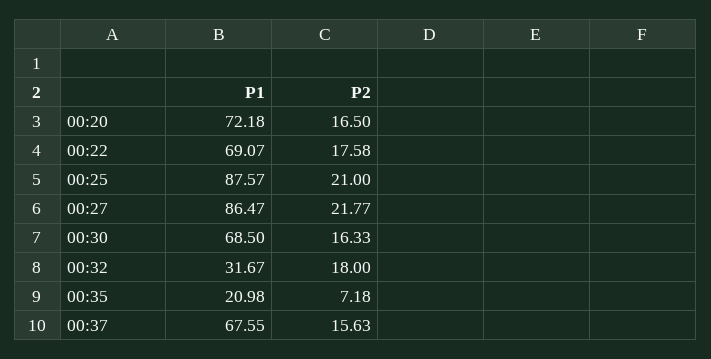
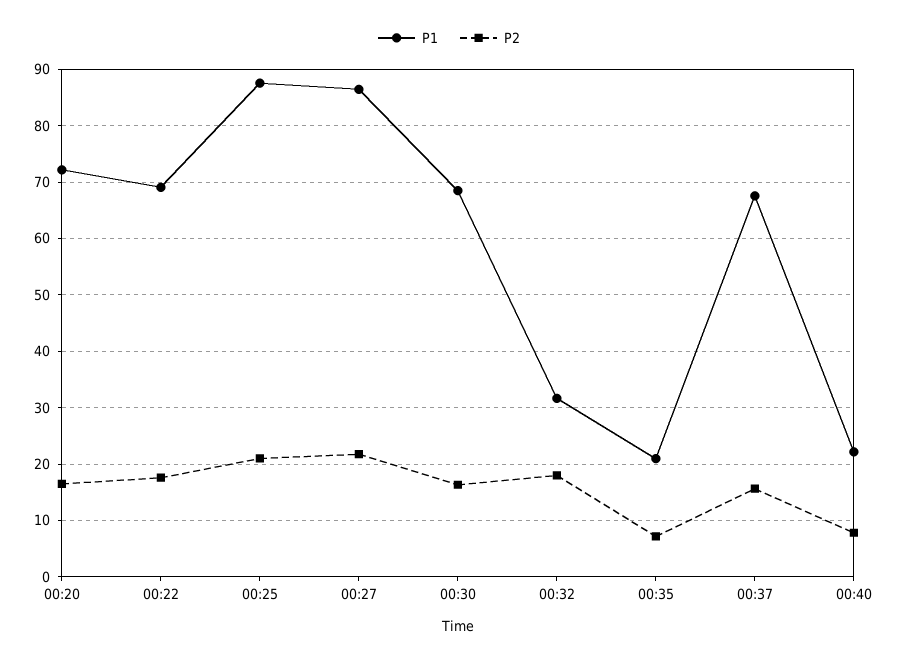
P1, 00:40: none -> 22
P2, 00:40: none -> 8

